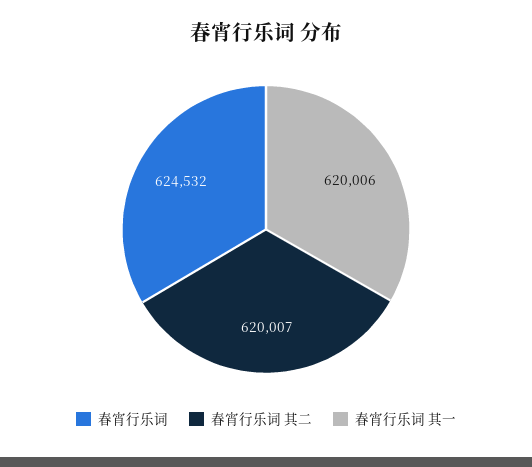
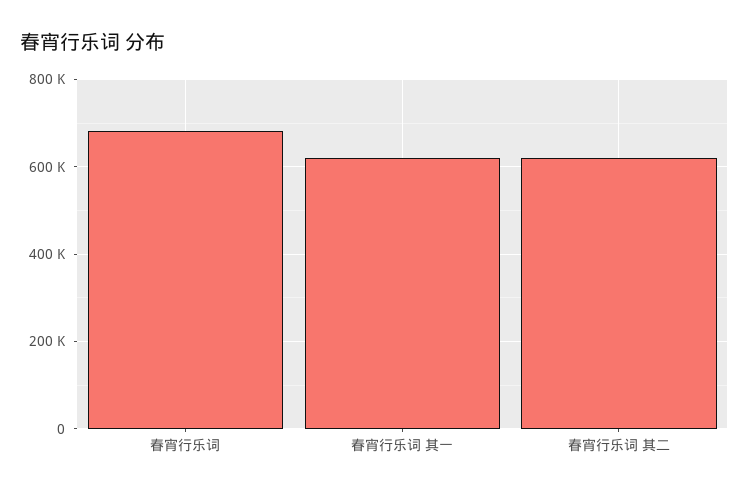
春宵行乐词: 624532 -> 680000

